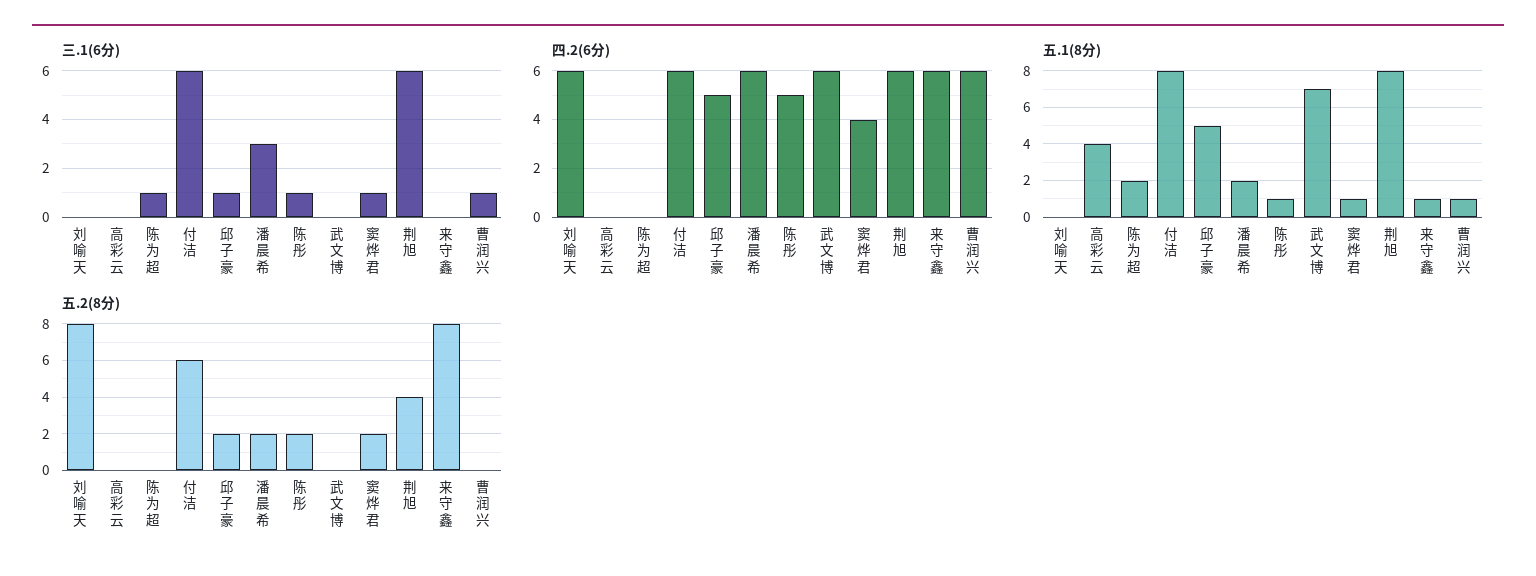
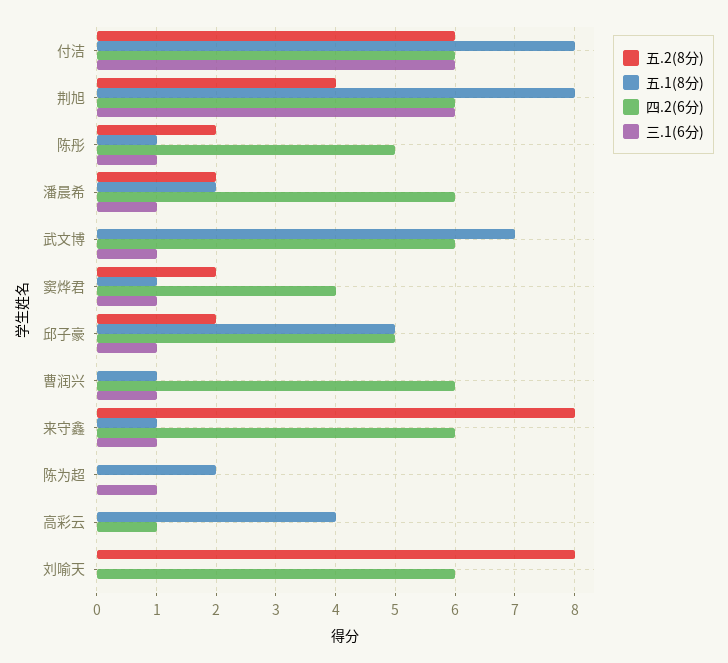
三.1(6分), 潘晨希: 3 -> 1
三.1(6分), 武文博: 0 -> 1
三.1(6分), 来守鑫: 0 -> 1
四.2(6分), 高彩云: 0 -> 1

